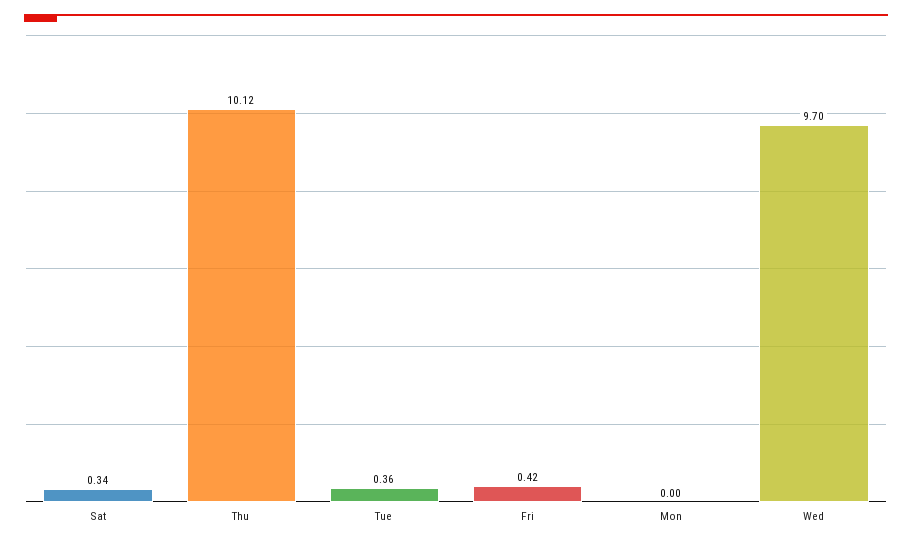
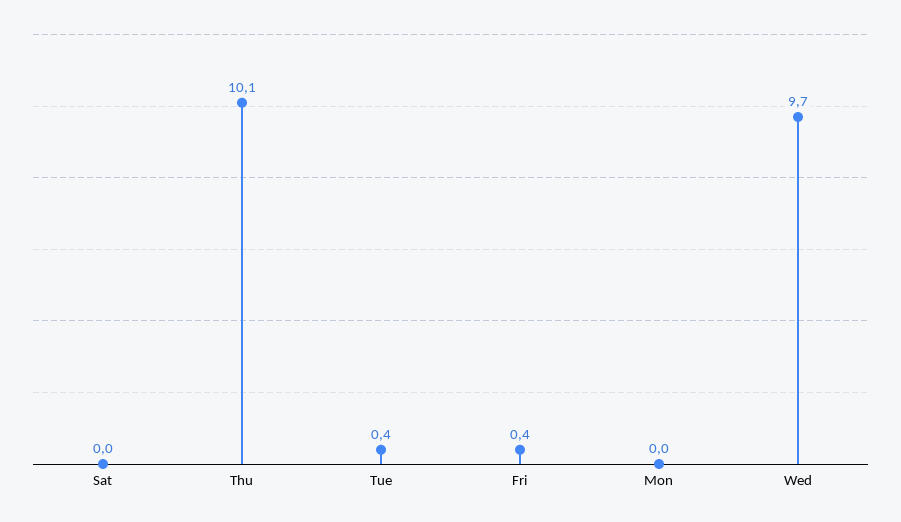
Sat: 0.34 -> 0

